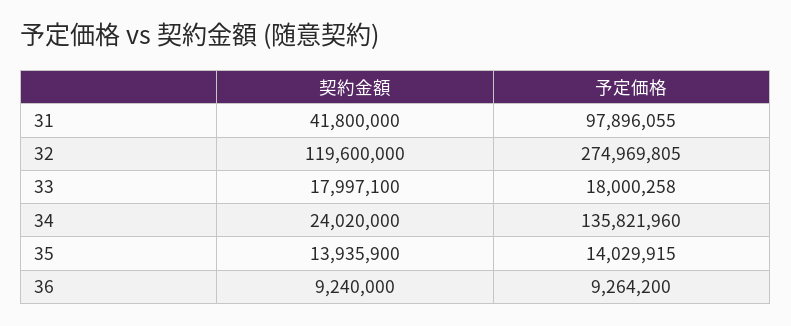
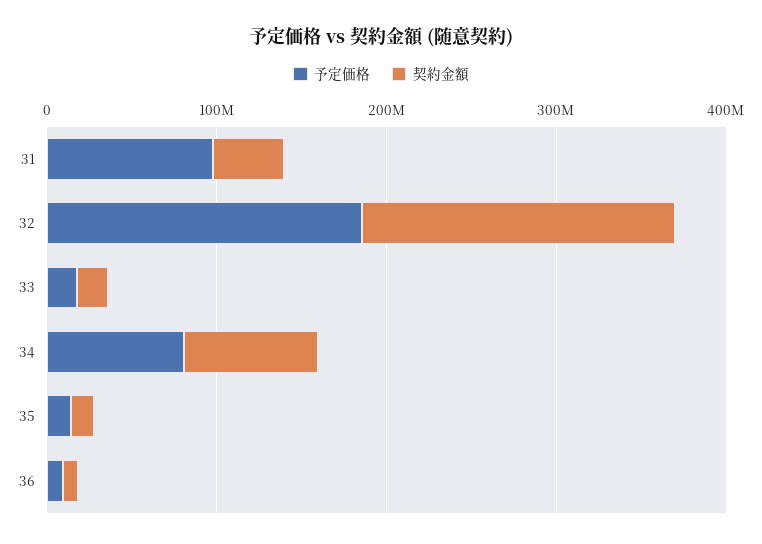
契約金額, 32: 119600000 -> 180000000
予定価格, 32: 274969805 -> 180000000
契約金額, 34: 24020000 -> 80000000
予定価格, 34: 135821960 -> 80000000

